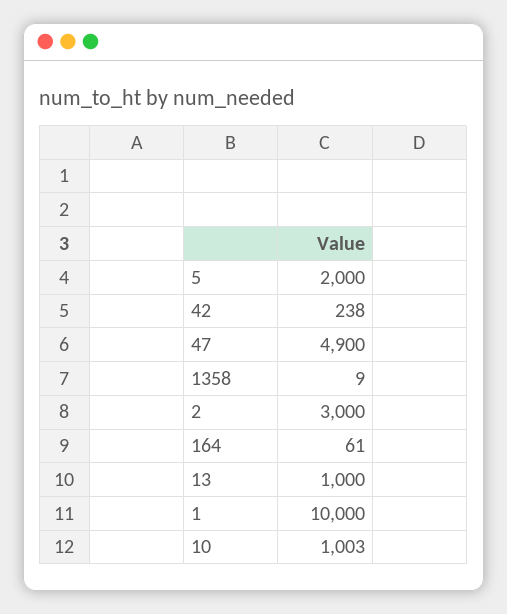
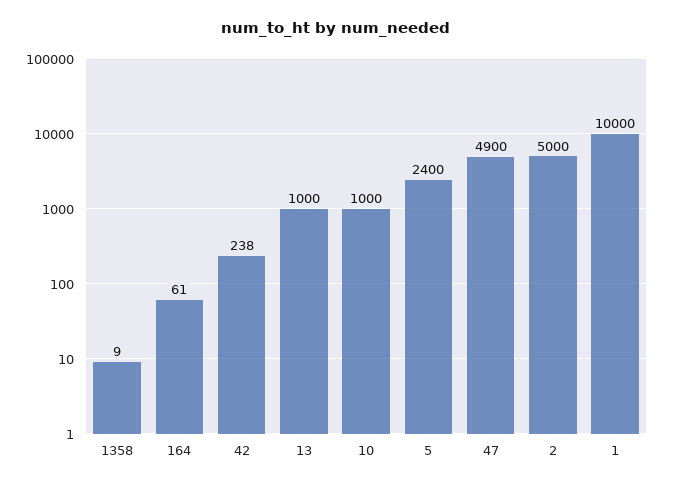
5: 2000 -> 2400
2: 3000 -> 5000
10: 1003 -> 1000

